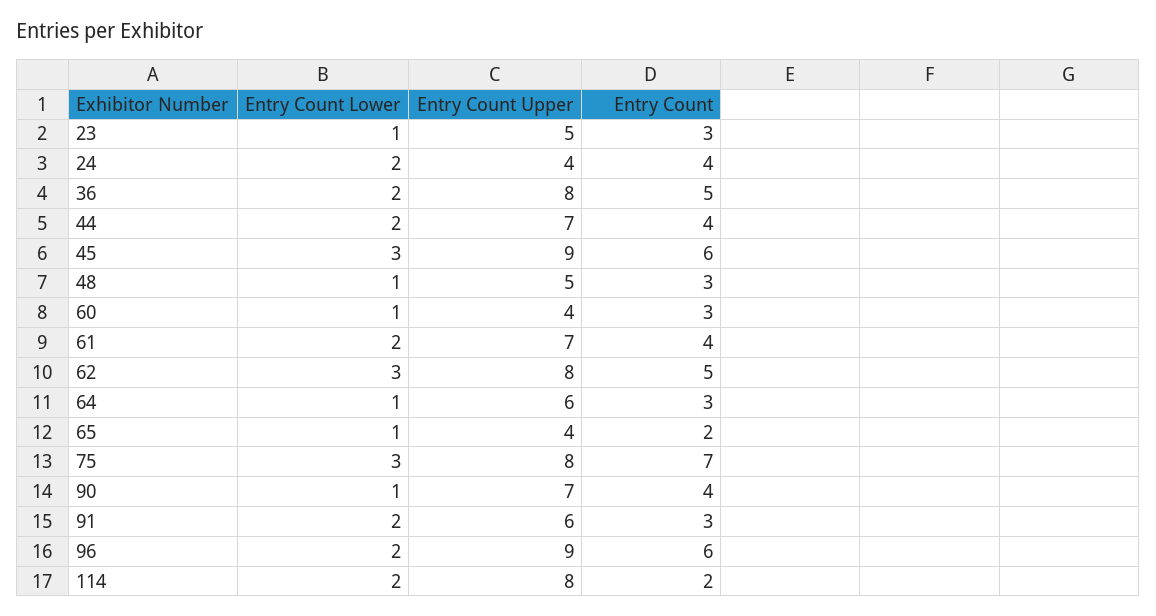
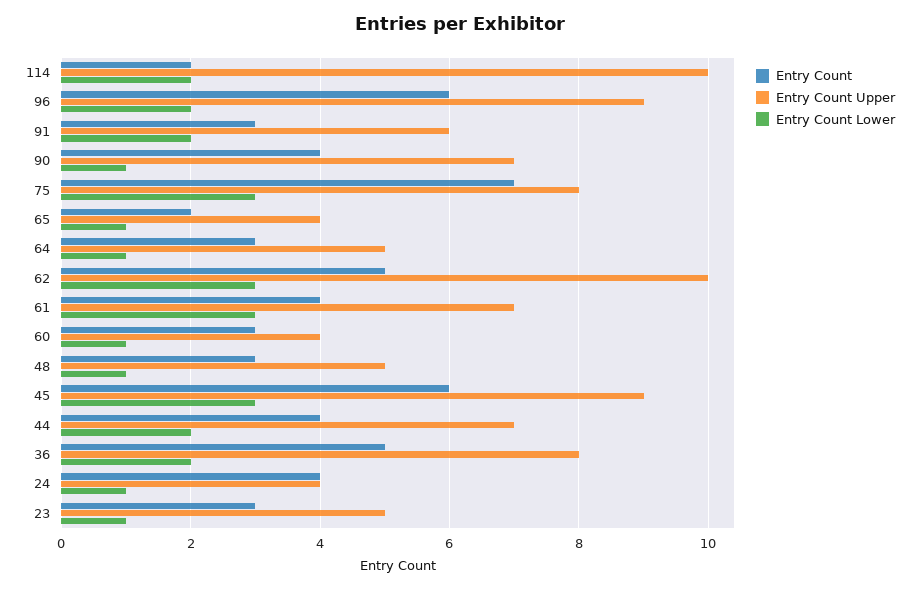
Entry Count Lower, 24: 2 -> 1
Entry Count Lower, 61: 2 -> 3
Entry Count Upper, 62: 8 -> 10
Entry Count Upper, 64: 6 -> 5
Entry Count Upper, 114: 8 -> 10

